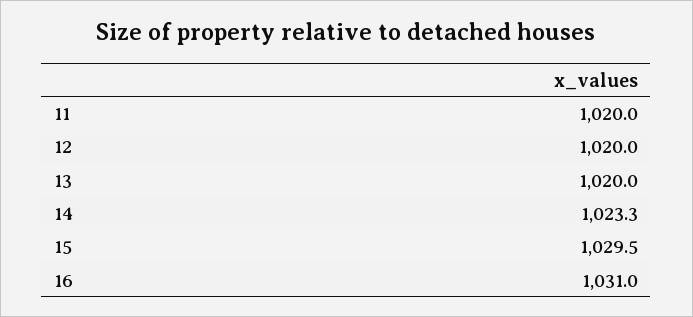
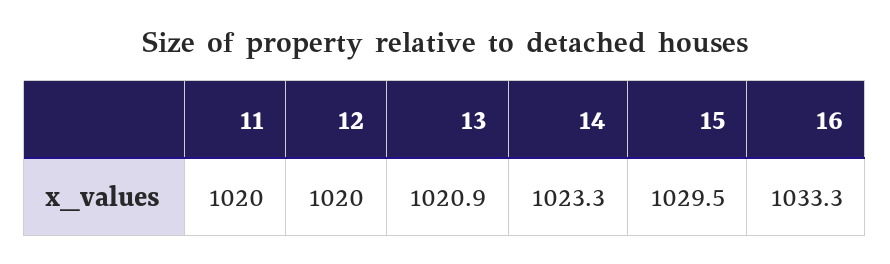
13: 1020 -> 1020.9
16: 1031 -> 1033.3

